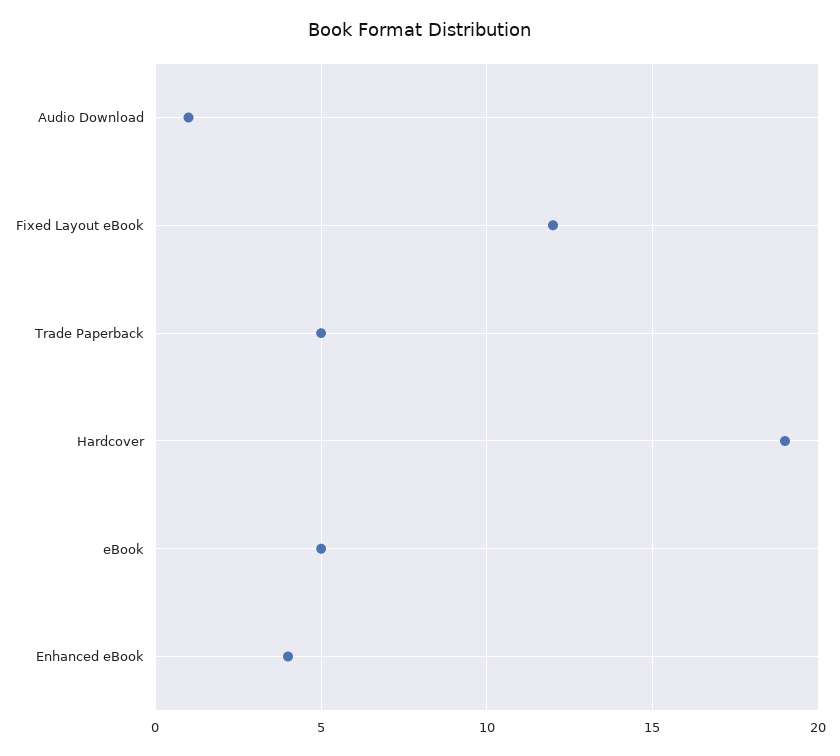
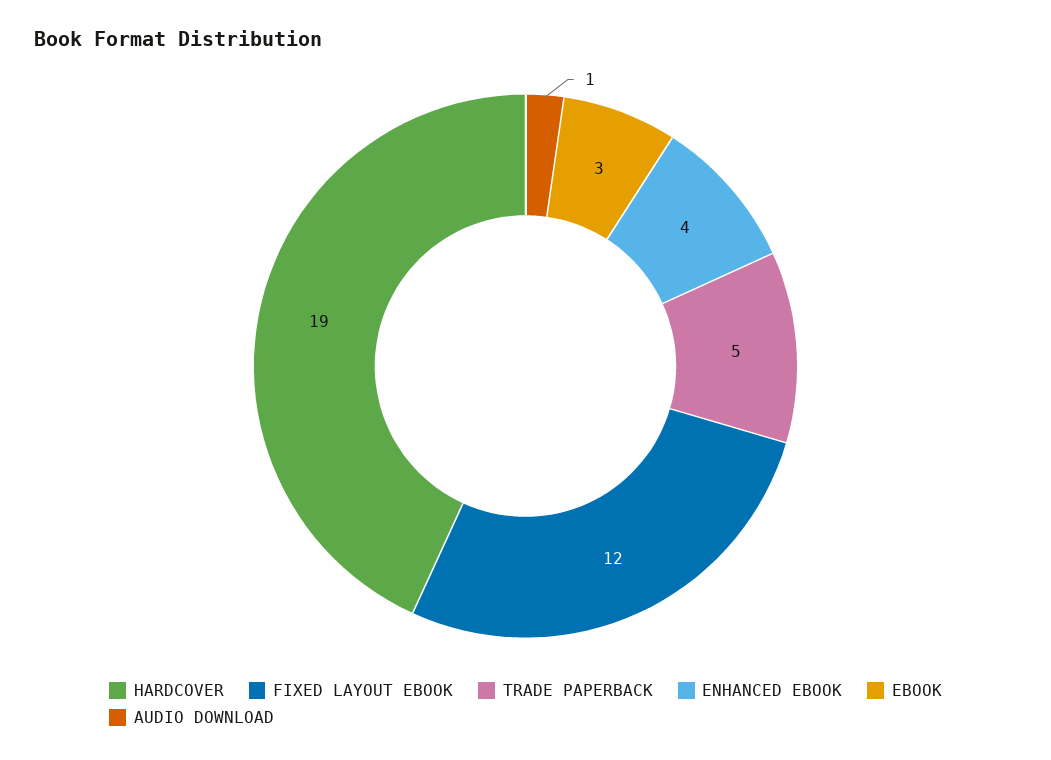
eBook: 5 -> 3

